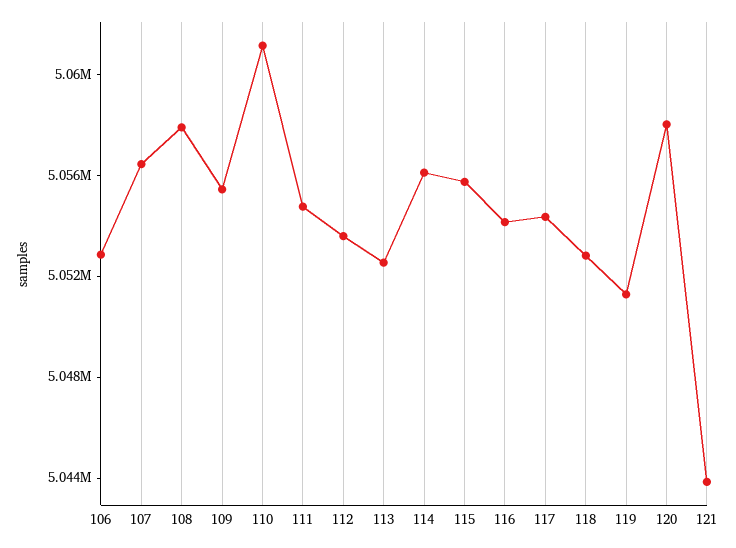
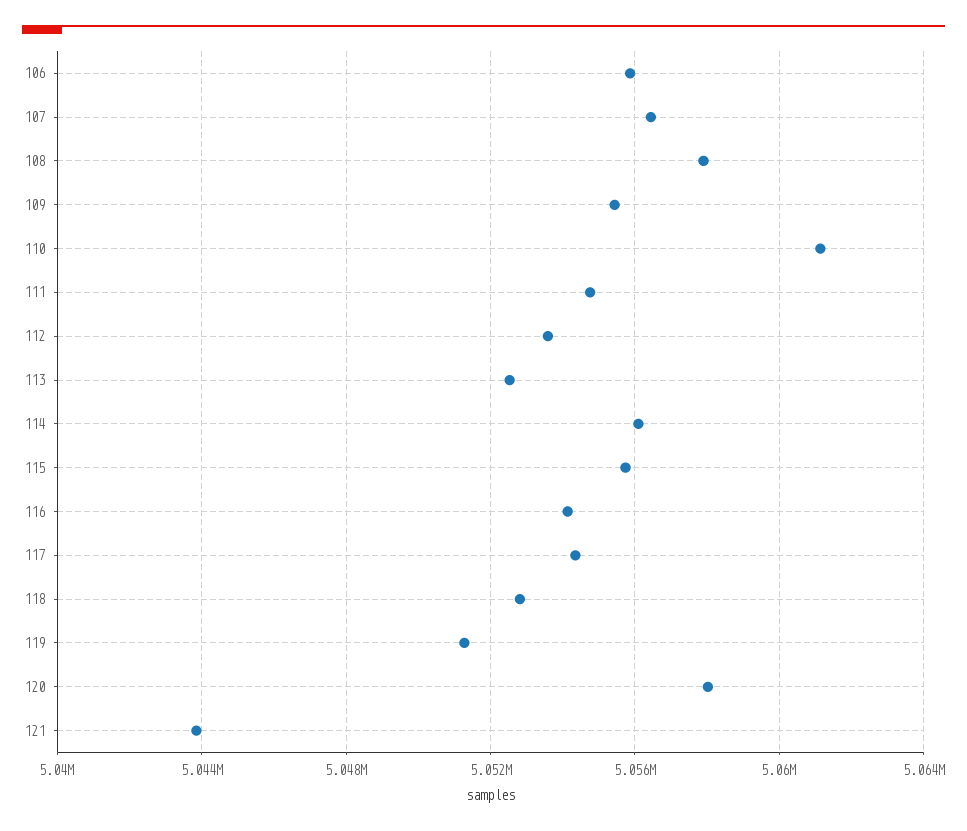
106: 5053000 -> 5056000

